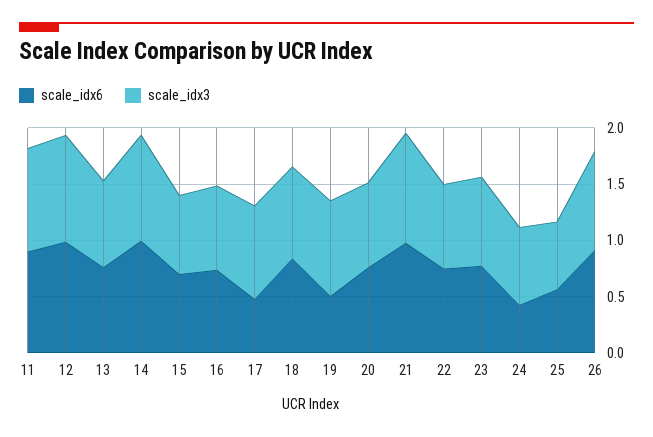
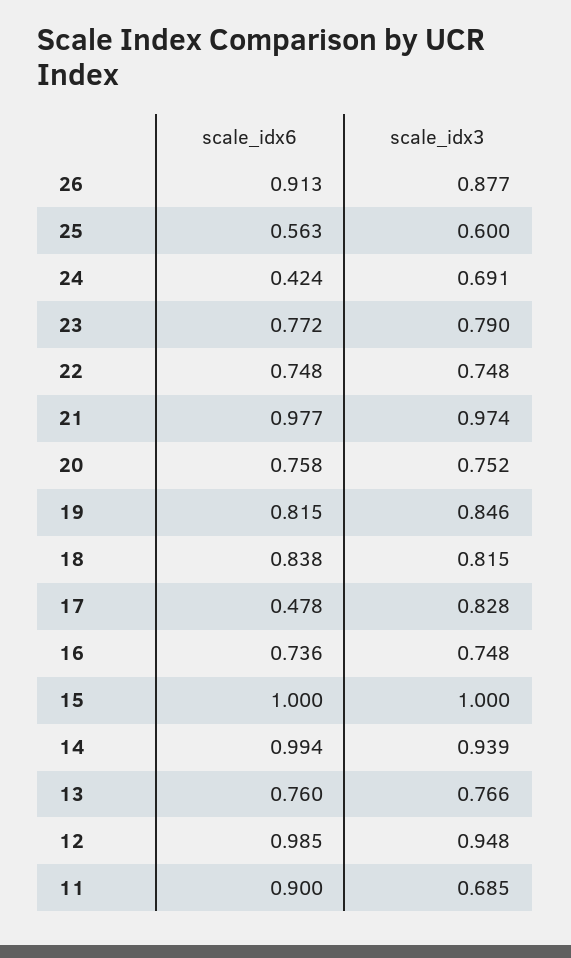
scale_idx3, 11: 0.9 -> 0.685
scale_idx6, 15: 0.7 -> 1
scale_idx3, 15: 0.7 -> 1
scale_idx6, 19: 0.5 -> 0.815

